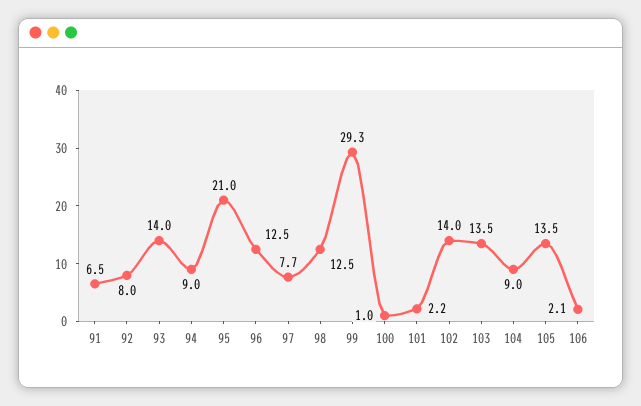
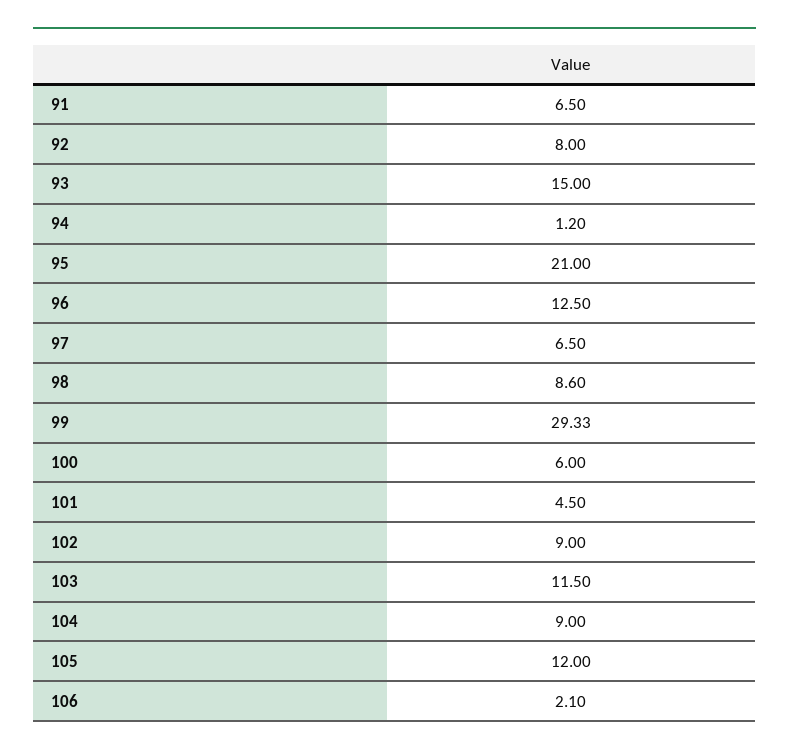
93: 14 -> 15
94: 9 -> 1.2
97: 7.7 -> 6.5
98: 12.5 -> 8.6
100: 1 -> 6
101: 2.2 -> 4.5
102: 14 -> 9
103: 13.5 -> 11.5
105: 13.5 -> 12

